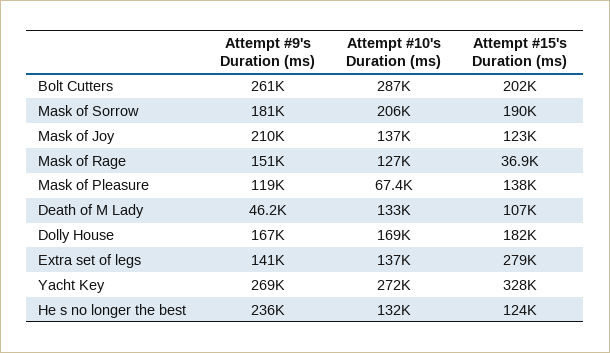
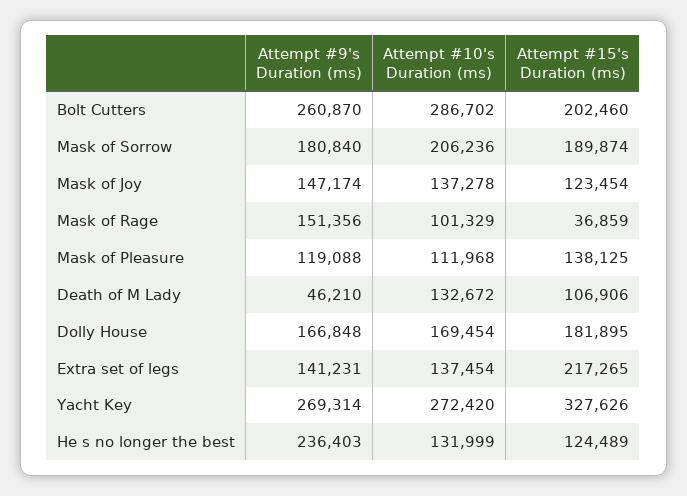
Attempt #9's Duration (ms), Mask of Joy: 210000 -> 147174
Attempt #10's Duration (ms), Mask of Rage: 127000 -> 101329
Attempt #10's Duration (ms), Mask of Pleasure: 67400 -> 111968
Attempt #15's Duration (ms), Extra set of legs: 279000 -> 217265

